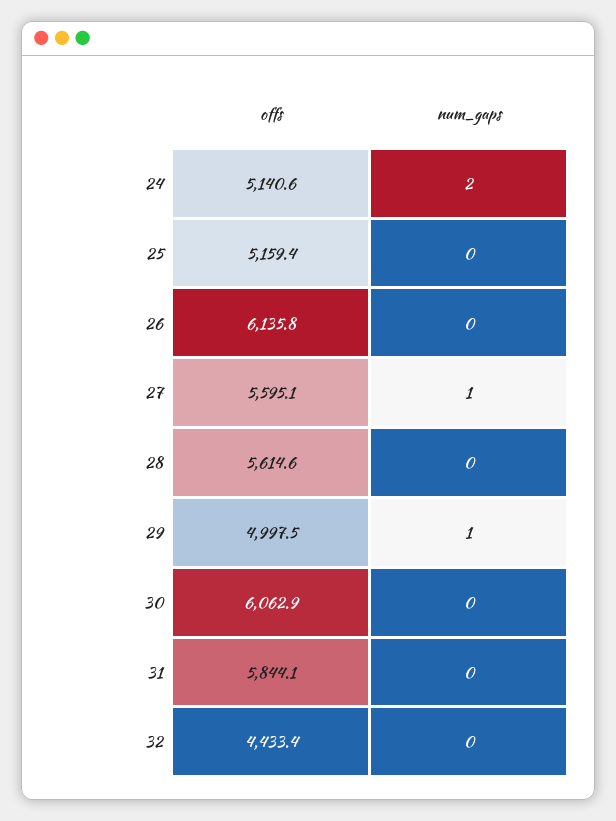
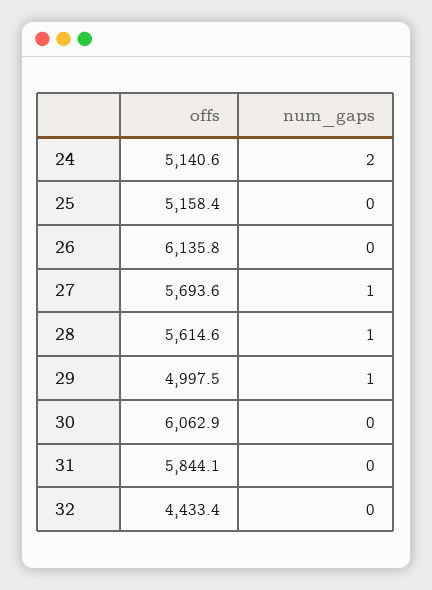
offs, 25: 5159.4 -> 5158.4
offs, 27: 5595.1 -> 5693.6
num_gaps, 28: 0 -> 1

